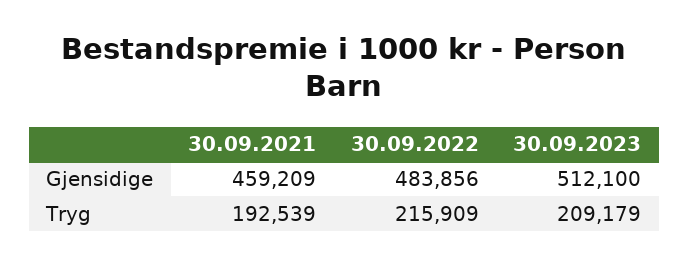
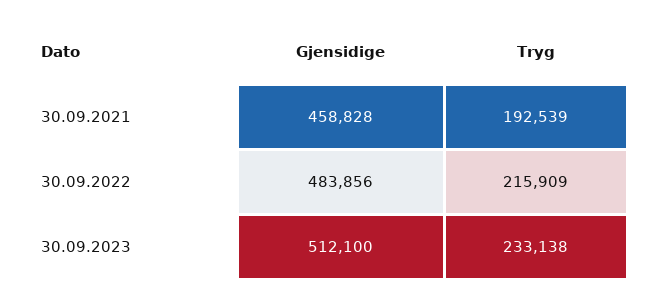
30.09.2021, Gjensidige: 459209 -> 458828
30.09.2023, Tryg: 209179 -> 233138

